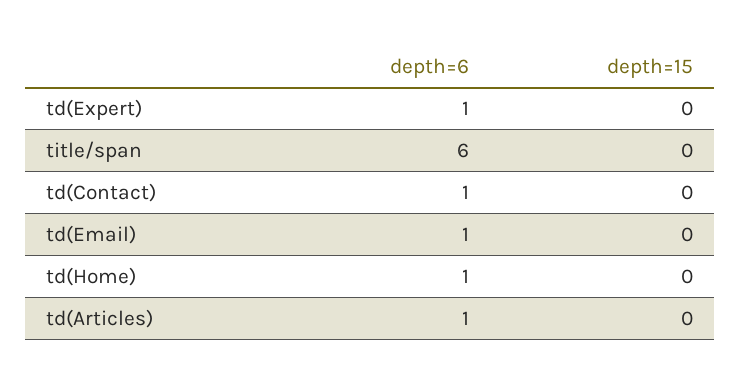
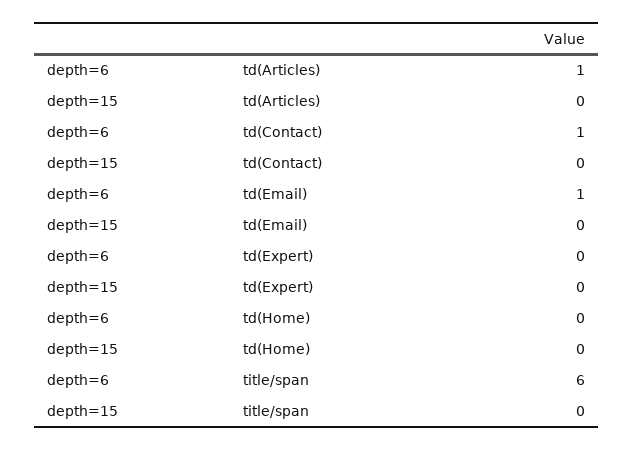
depth=6, td(Expert): 1 -> 0
depth=6, td(Home): 1 -> 0

